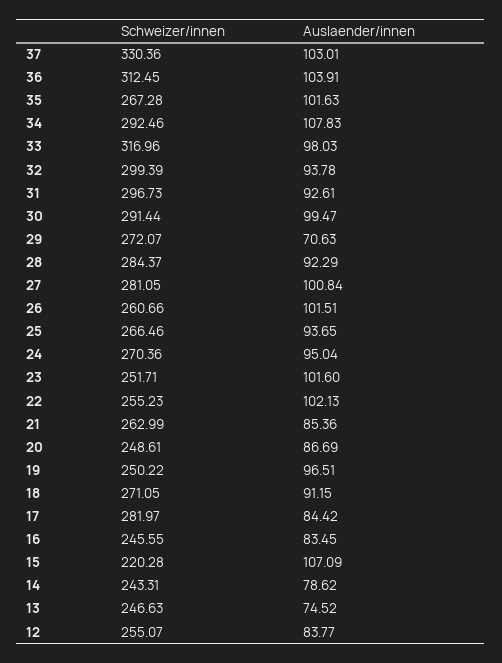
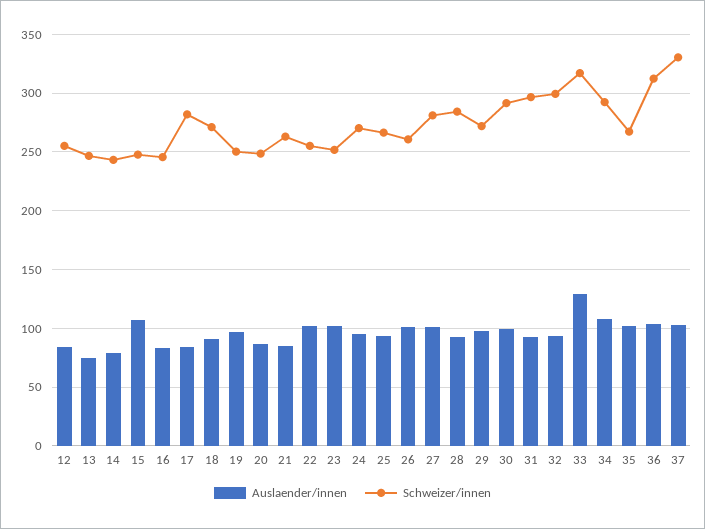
Auslaender/innen, 33: 98.03 -> 130
Auslaender/innen, 29: 70.63 -> 100
Schweizer/innen, 15: 220.28 -> 250

